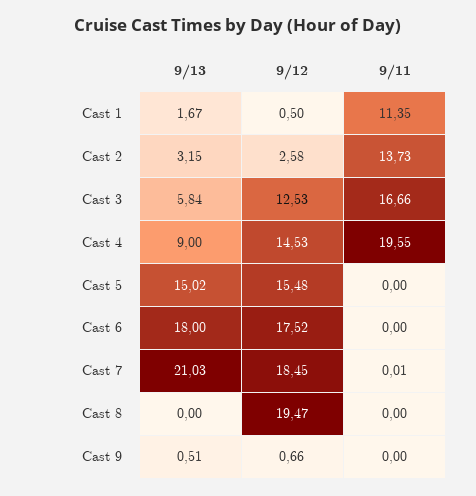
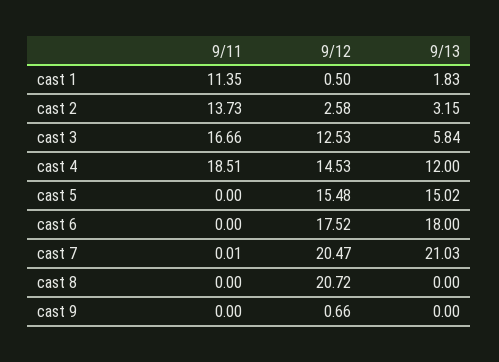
9/13, Cast 1: 1.67 -> 1.83
9/13, Cast 4: 9 -> 12
9/11, Cast 4: 19.55 -> 18.51
9/12, Cast 7: 18.45 -> 20.47
9/12, Cast 8: 19.47 -> 20.72
9/13, Cast 9: 0.51 -> 0

